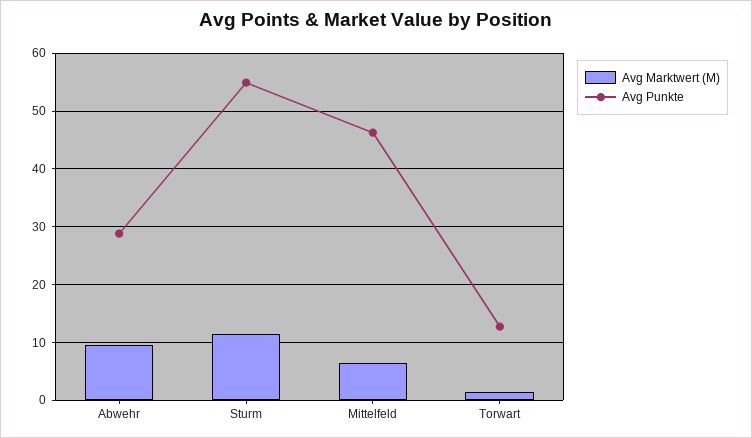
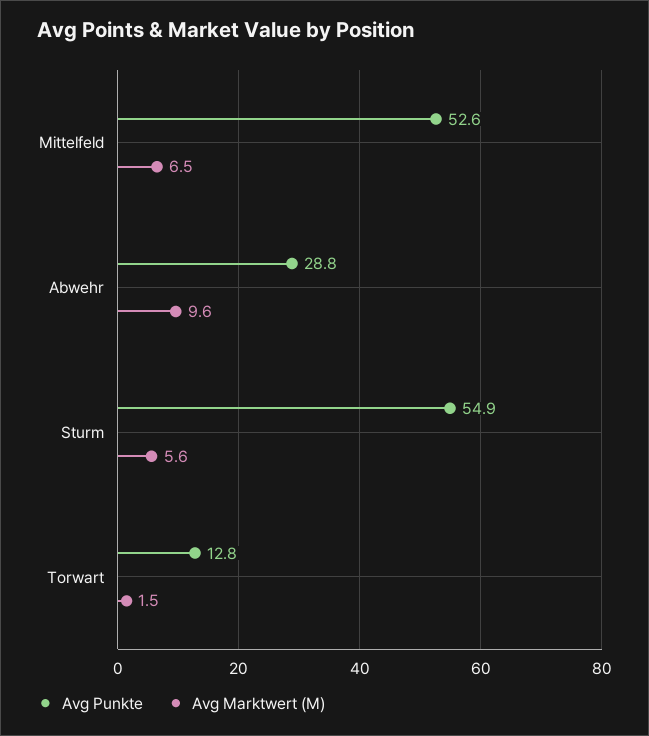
Avg Marktwert (M), Sturm: 12 -> 5.6
Avg Punkte, Mittelfeld: 46 -> 52.6

